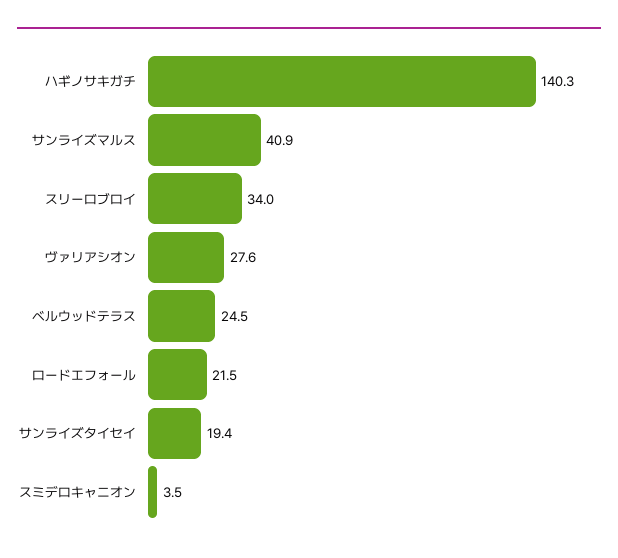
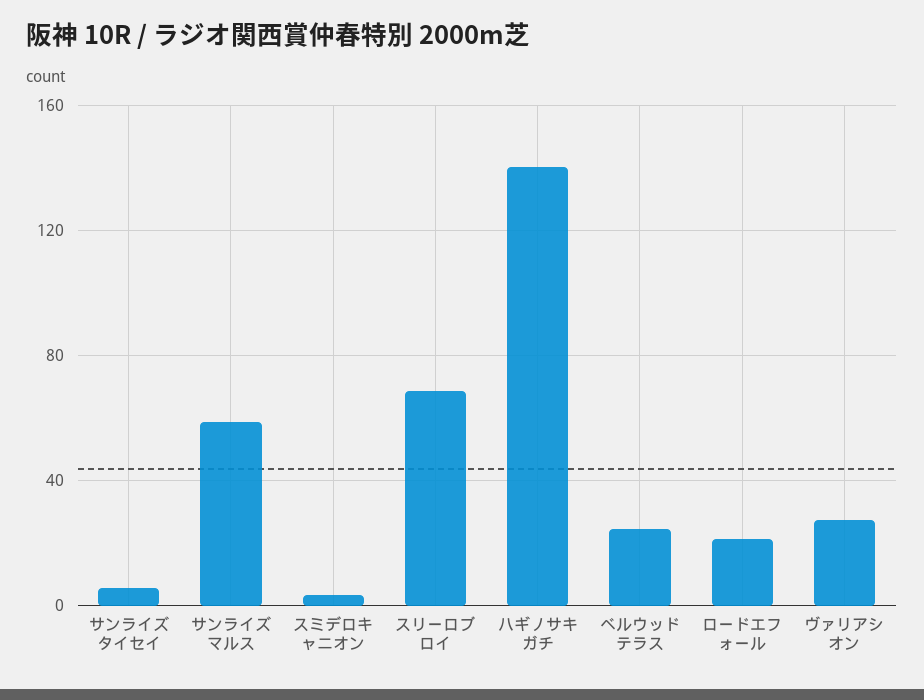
サンライズマルス: 40.9 -> 60
スリーロブロイ: 34 -> 70
サンライズタイセイ: 19.4 -> 5

